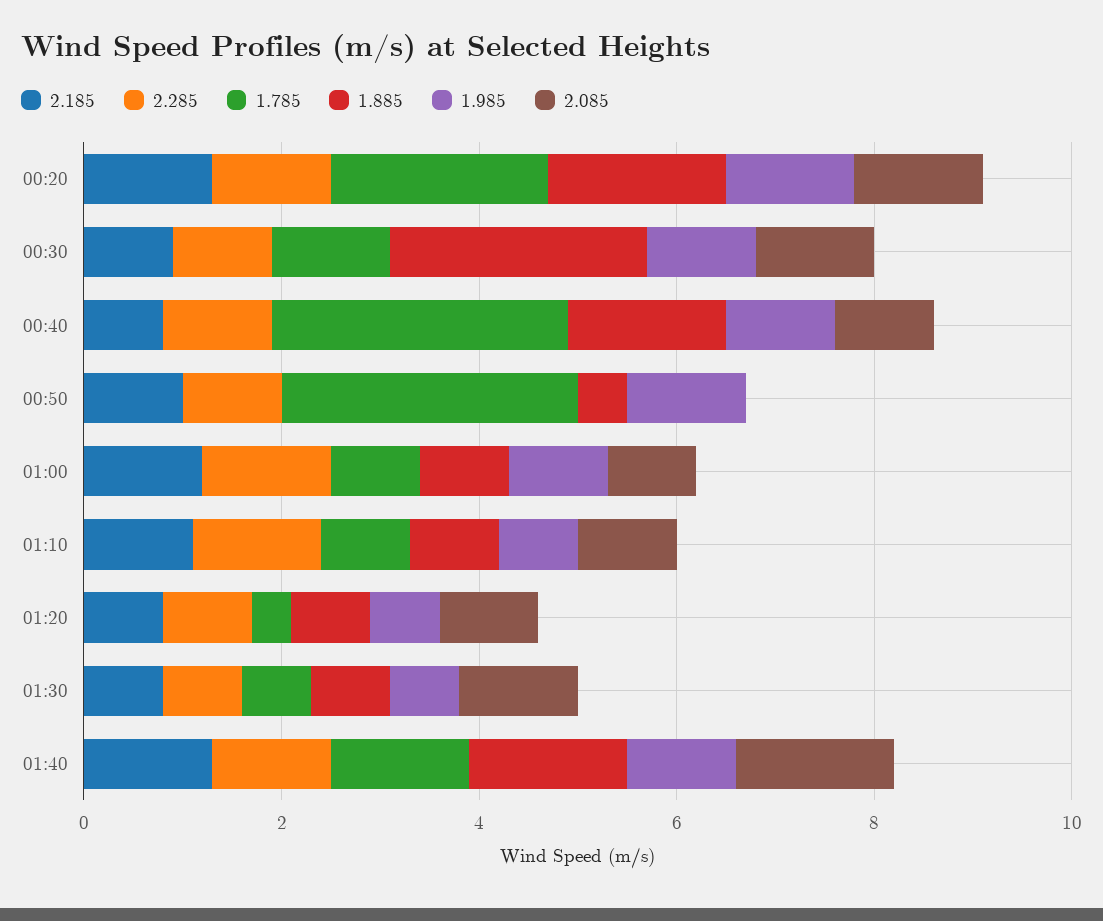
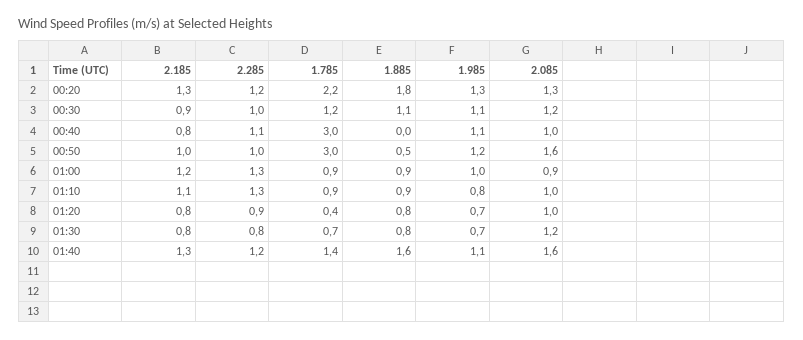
1.885, 00:30: 2.5 -> 1.1
1.885, 00:40: 1.5 -> 0
2.085, 00:50: 0 -> 1.6

